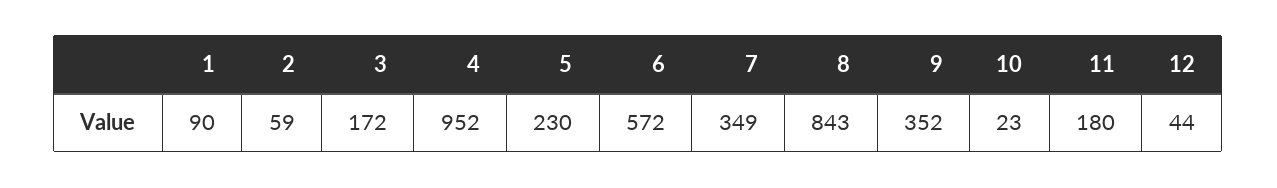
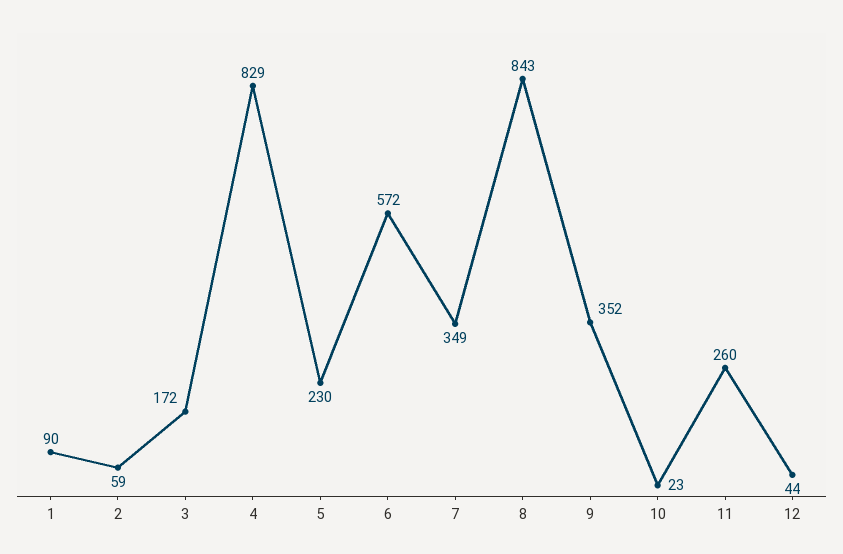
4: 952 -> 829
11: 180 -> 260

